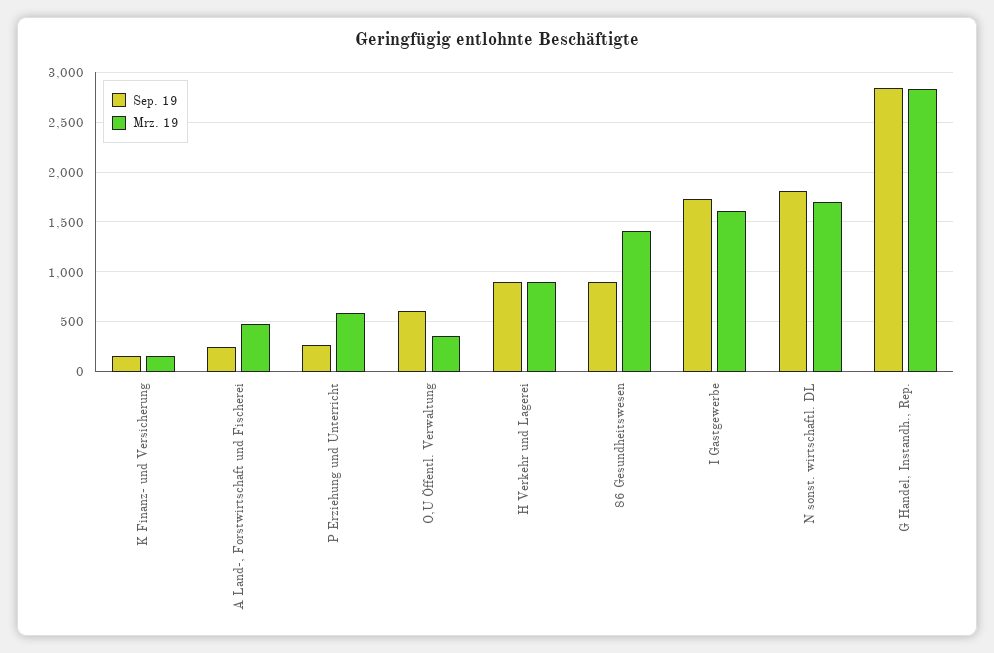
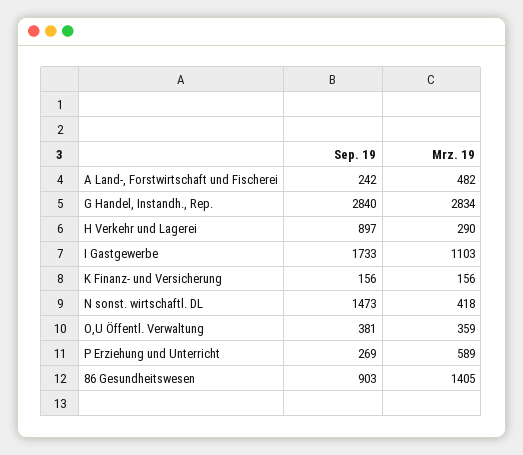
Sep. 19, O,U Öffentl. Verwaltung: 600 -> 381
Mrz. 19, H Verkehr und Lagerei: 900 -> 290
Mrz. 19, I Gastgewerbe: 1600 -> 1103
Sep. 19, N sonst. wirtschaftl. DL: 1800 -> 1473
Mrz. 19, N sonst. wirtschaftl. DL: 1700 -> 418

